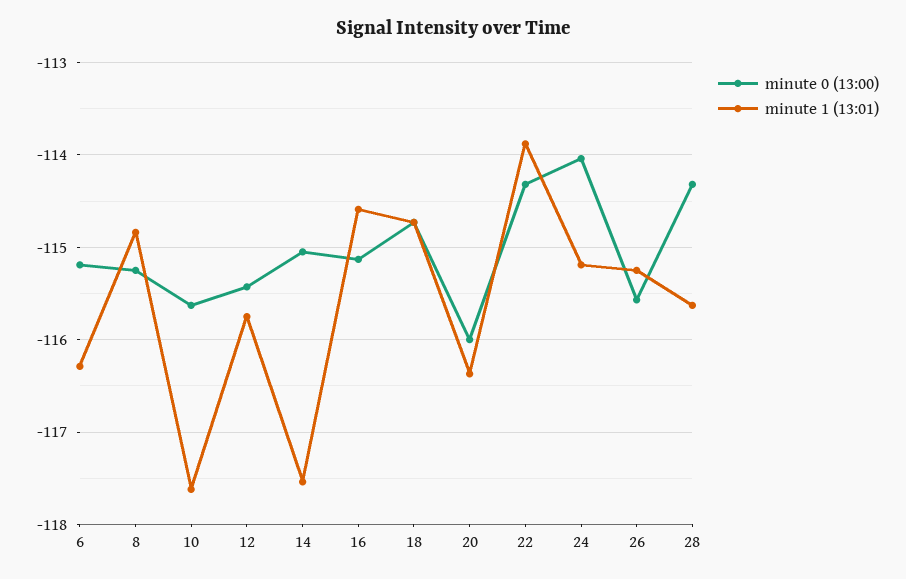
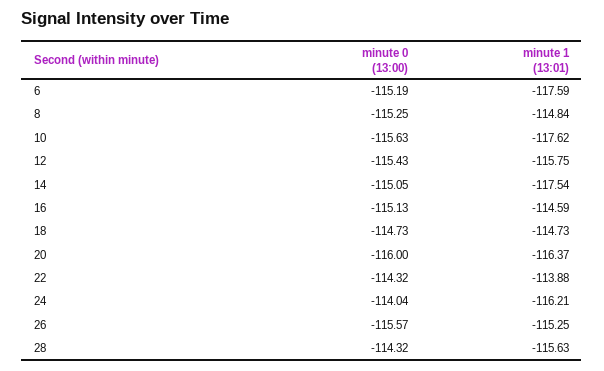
minute 1 (13:01), 6: -116.3 -> -117.59
minute 1 (13:01), 24: -115.2 -> -116.21

